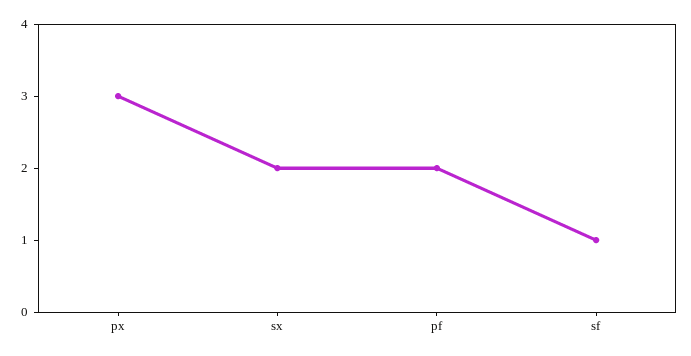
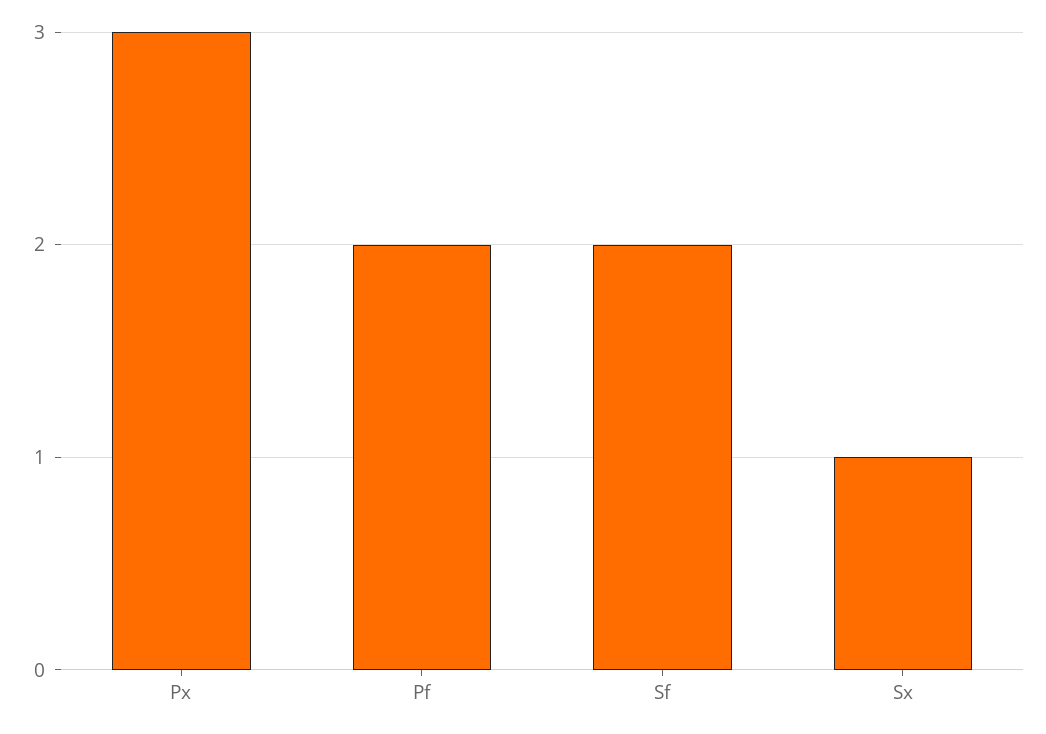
sx: 2 -> 1
sf: 1 -> 2

